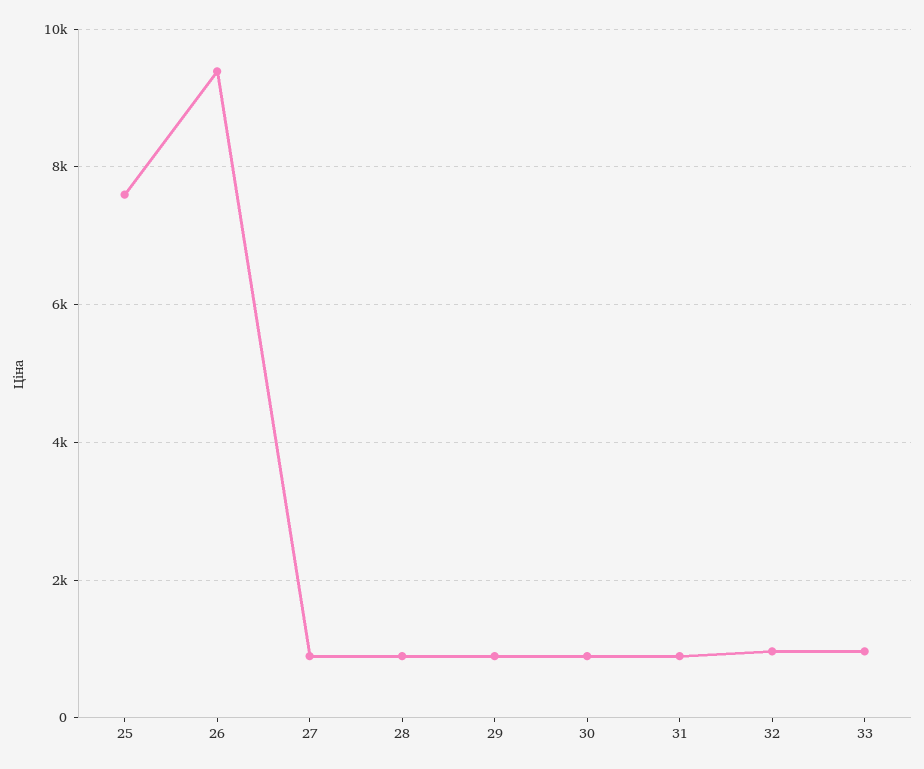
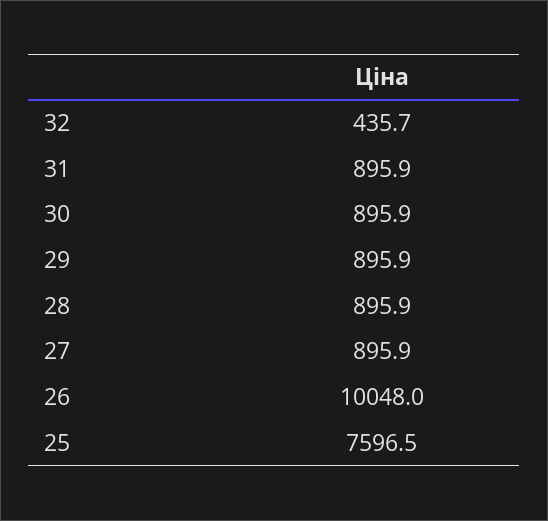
26: 9400 -> 10048
32: 1000 -> 435.7
33: 1000 -> none

